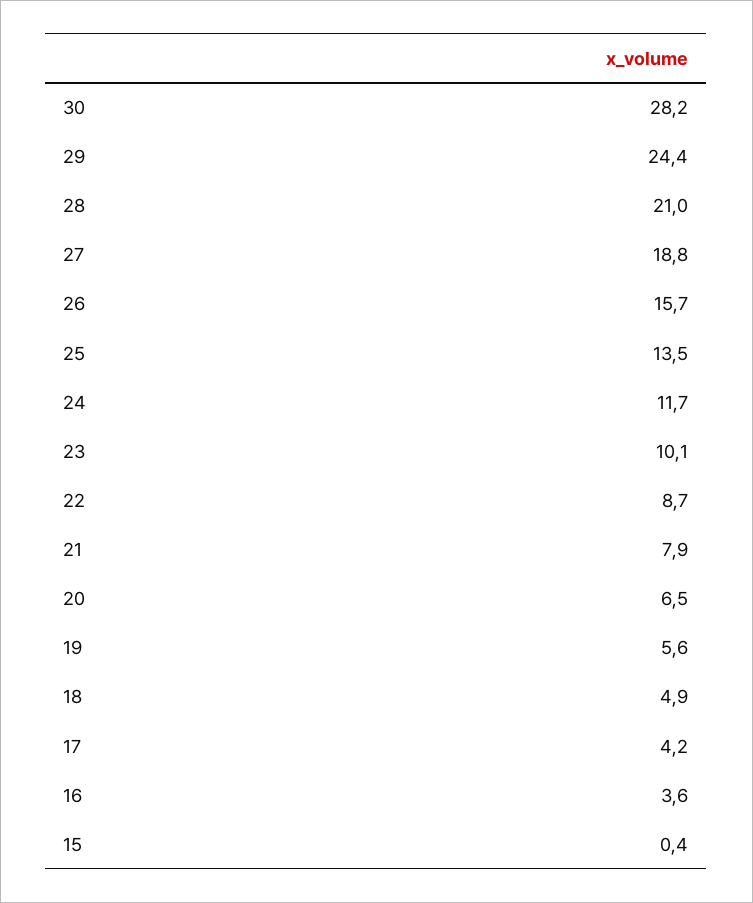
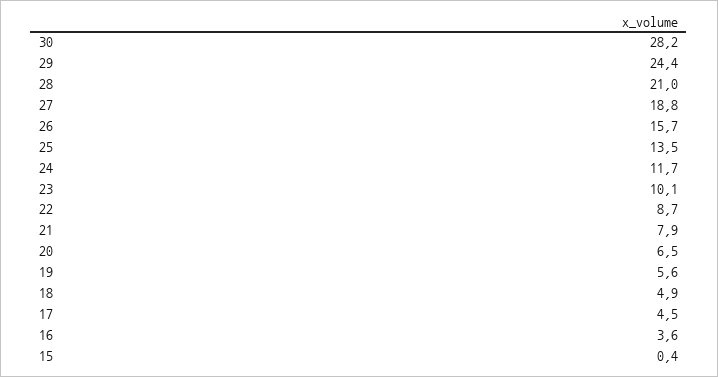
17: 4.2 -> 4.5

